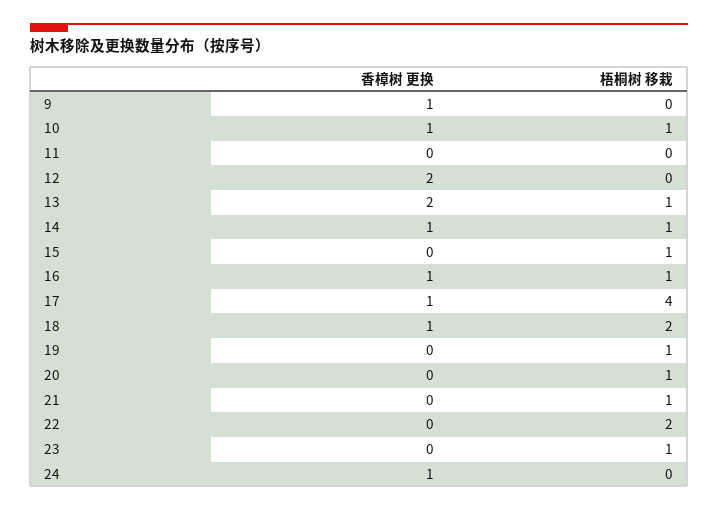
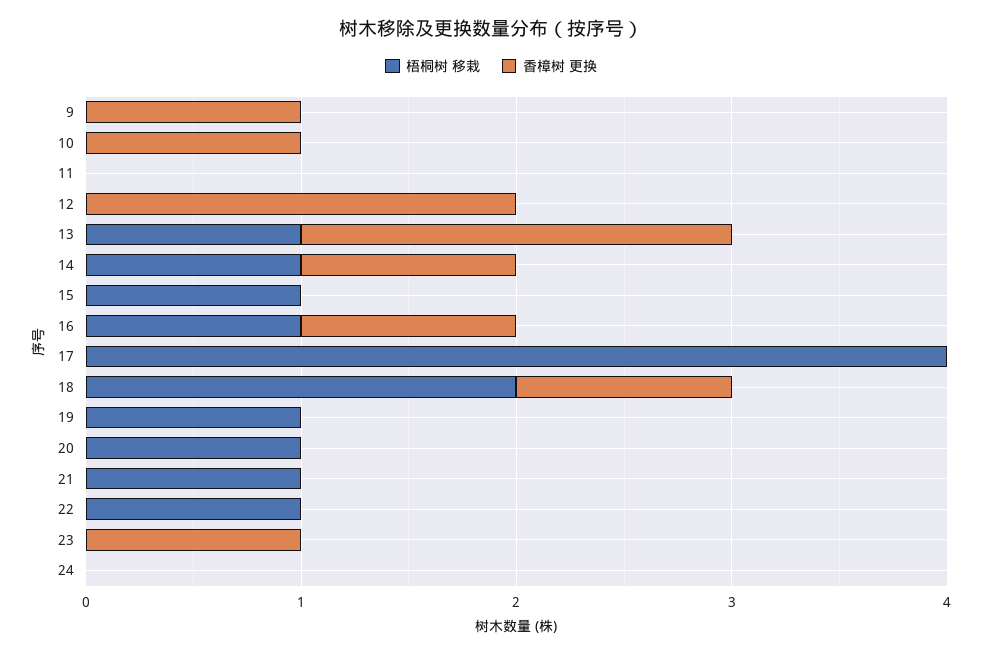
梧桐树 移栽, 10: 1 -> 0
香樟树 更换, 17: 1 -> 0
梧桐树 移栽, 22: 2 -> 1
香樟树 更换, 23: 0 -> 1
梧桐树 移栽, 23: 1 -> 0
香樟树 更换, 24: 1 -> 0

